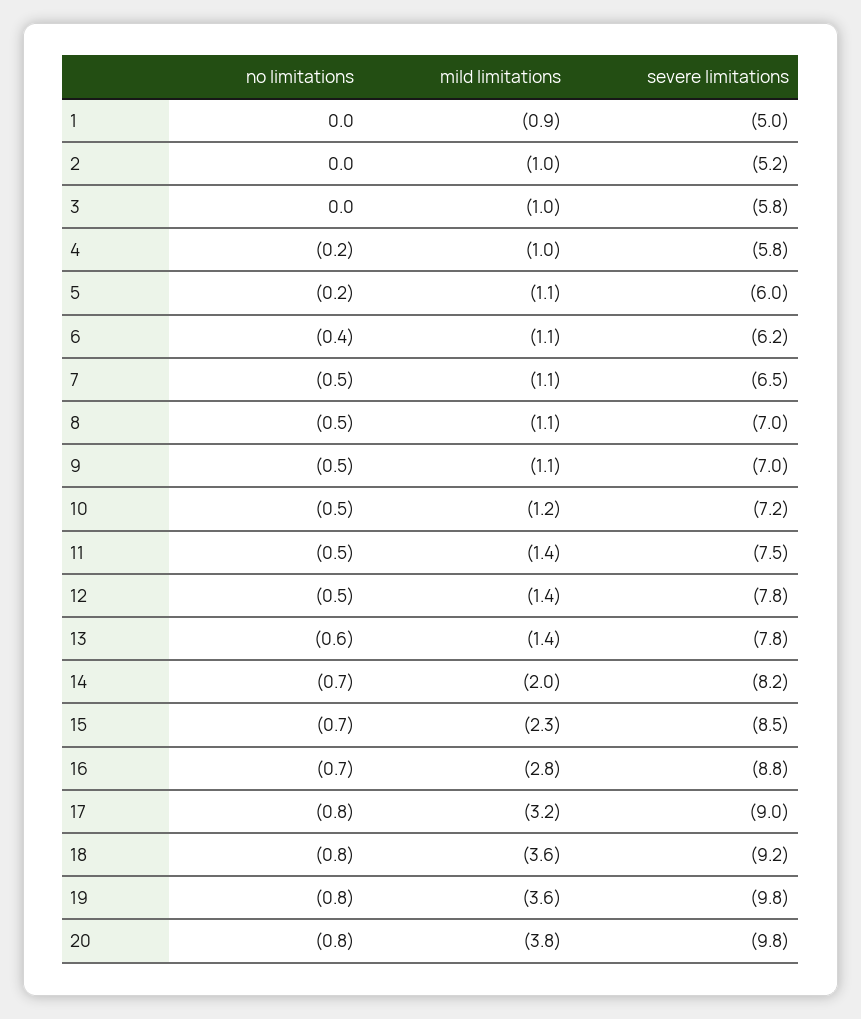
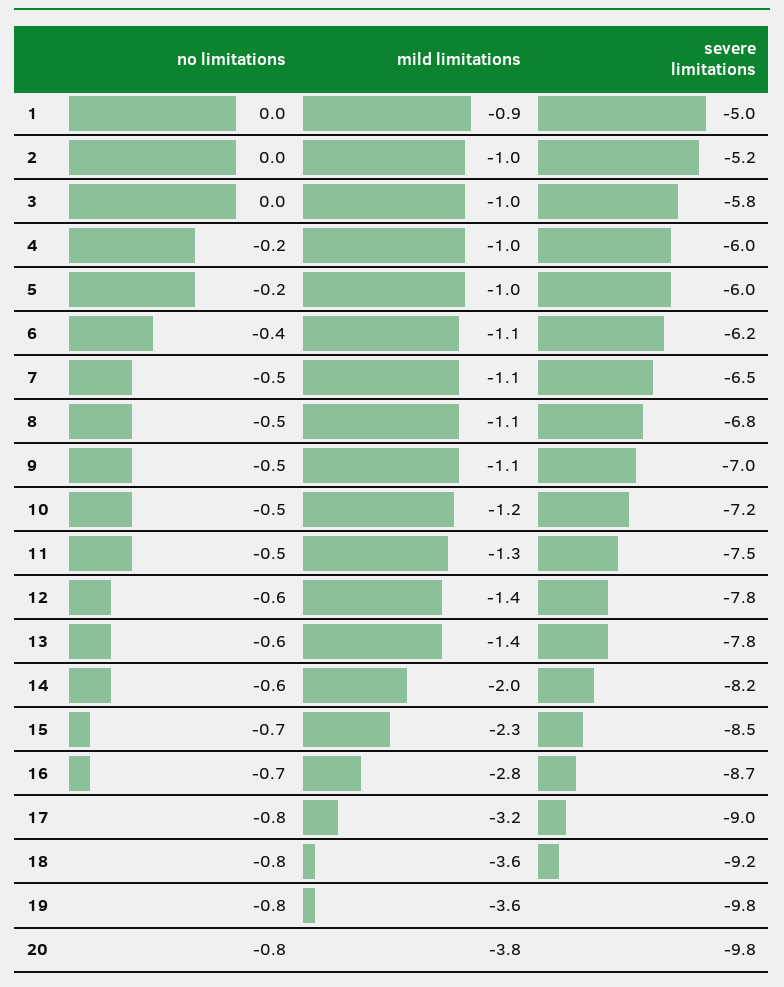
severe limitations, 4: -5.8 -> -6
mild limitations, 5: -1.1 -> -1
severe limitations, 8: -7 -> -6.8
mild limitations, 11: -1.4 -> -1.3
no limitations, 12: -0.5 -> -0.6
no limitations, 14: -0.7 -> -0.6
severe limitations, 16: -8.8 -> -8.7

